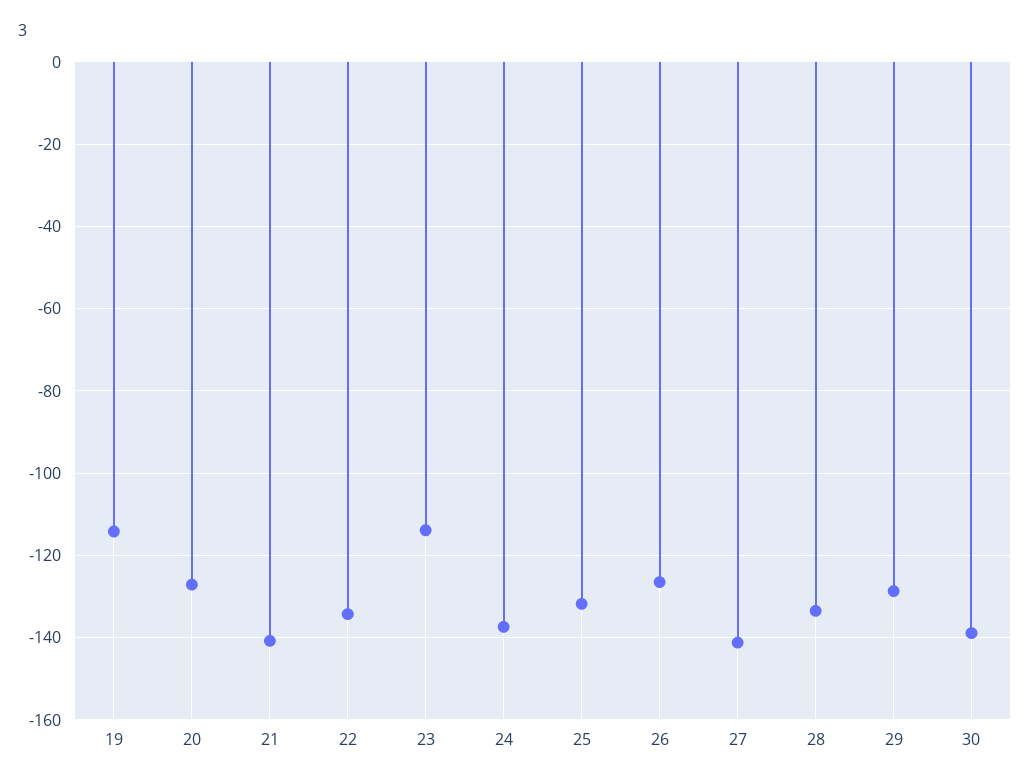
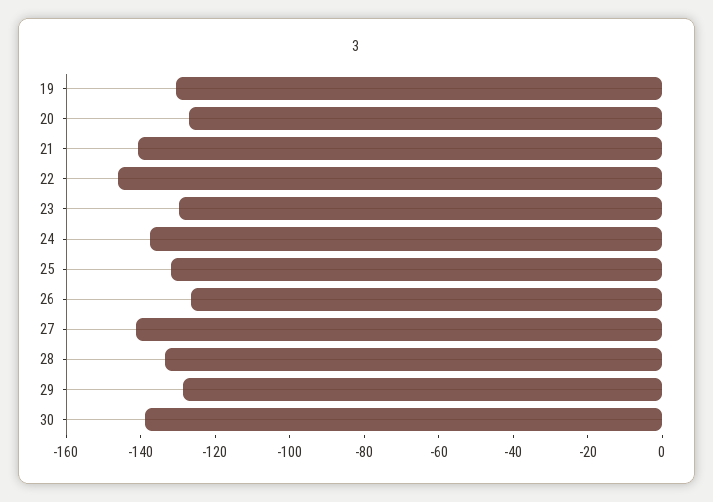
19: -114 -> -130
22: -134 -> -145
23: -114 -> -130

